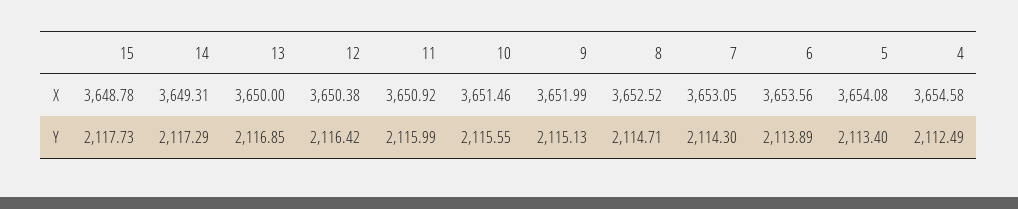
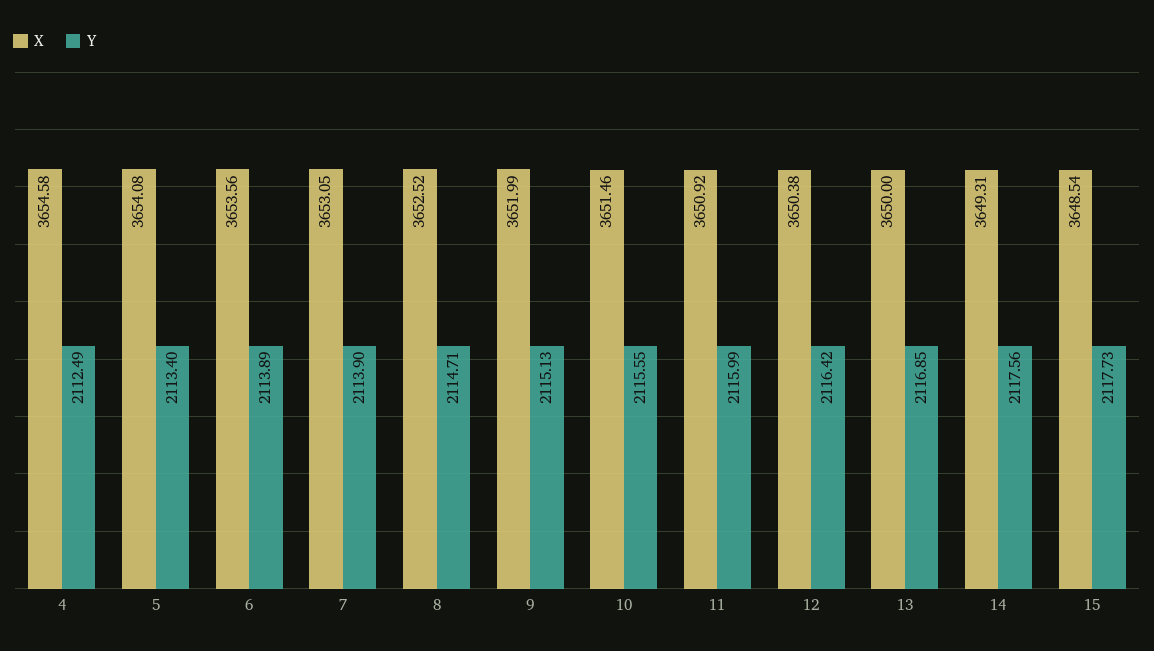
X, 15: 3648.78 -> 3648.54
Y, 14: 2117.29 -> 2117.56
Y, 7: 2114.3 -> 2113.9

